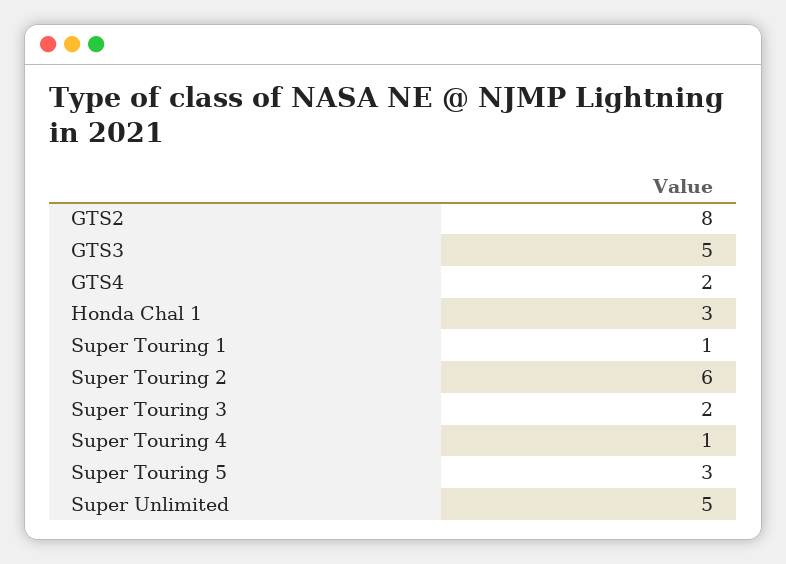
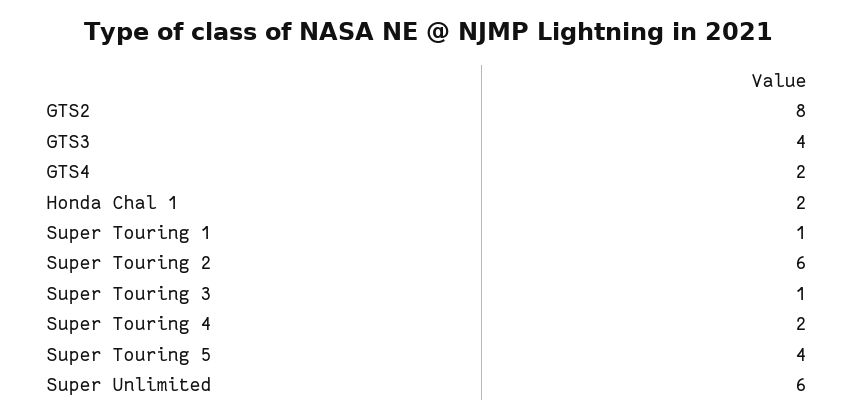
GTS3: 5 -> 4
Honda Chal 1: 3 -> 2
Super Touring 3: 2 -> 1
Super Touring 4: 1 -> 2
Super Touring 5: 3 -> 4
Super Unlimited: 5 -> 6

